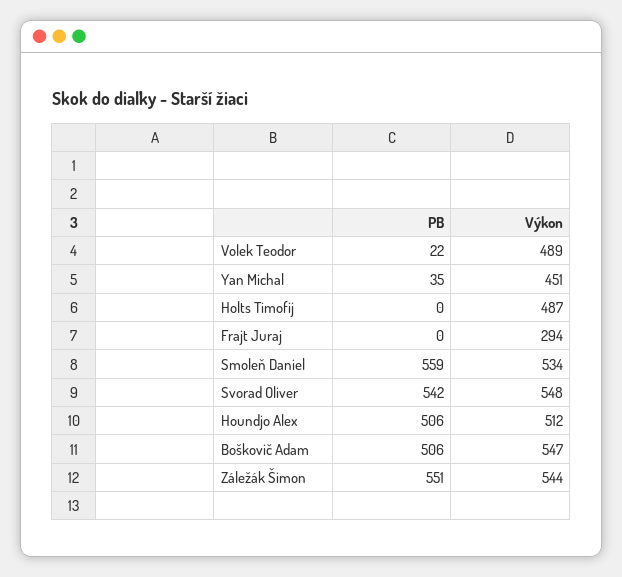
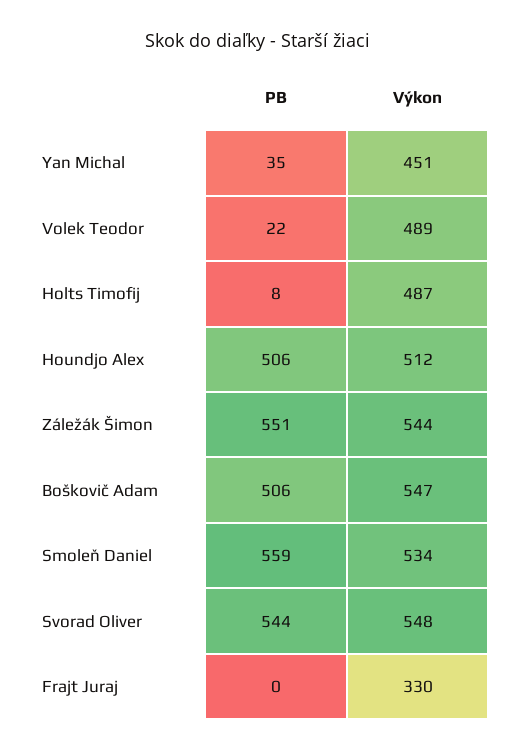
PB, Holts Timofij: 0 -> 8
Výkon, Frajt Juraj: 294 -> 330
PB, Svorad Oliver: 542 -> 544

